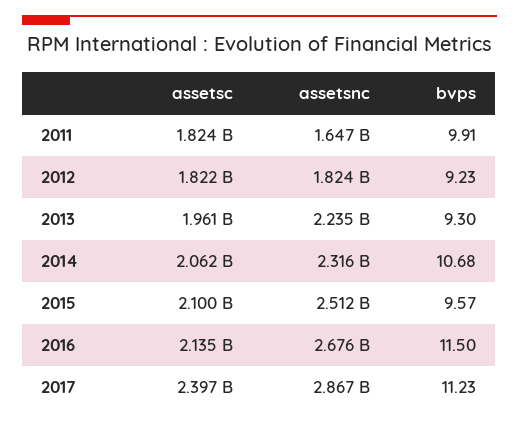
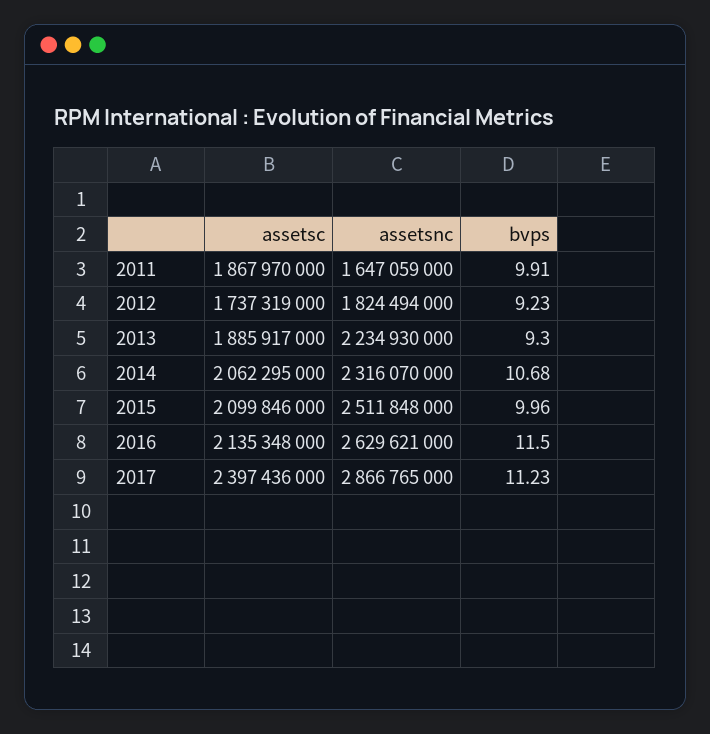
assetsc, 2011: 1824000000 -> 1867970000
assetsc, 2012: 1822000000 -> 1737319000
assetsc, 2013: 1961000000 -> 1885917000
bvps, 2015: 9.57 -> 9.96
assetsnc, 2016: 2676000000 -> 2629621000

